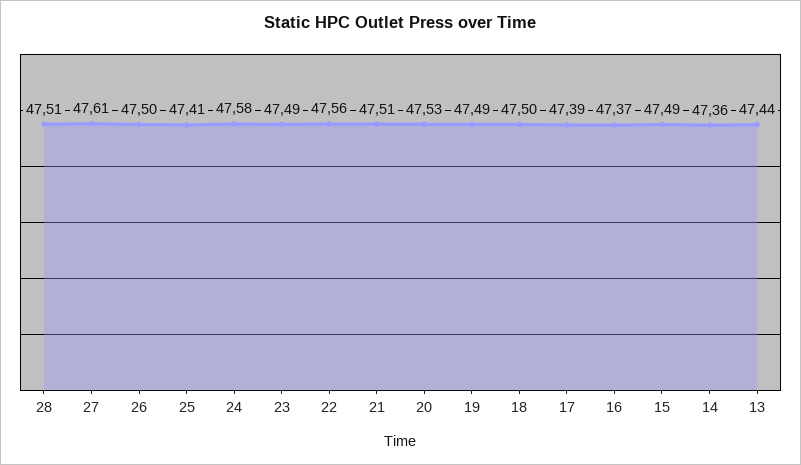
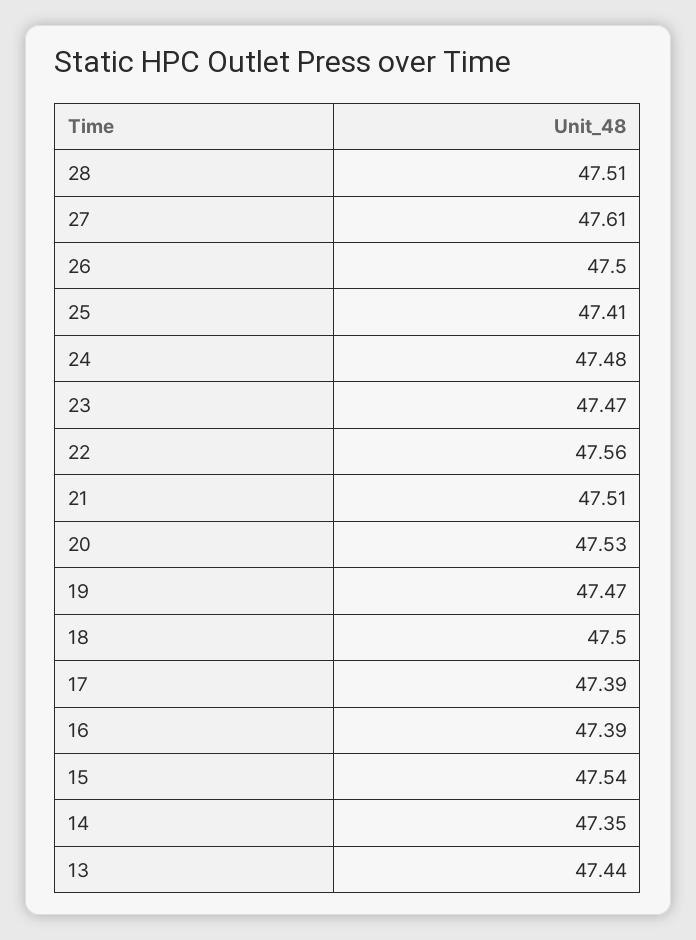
24: 47.58 -> 47.48
23: 47.49 -> 47.47
19: 47.49 -> 47.47
16: 47.37 -> 47.39
15: 47.49 -> 47.54
14: 47.36 -> 47.35

